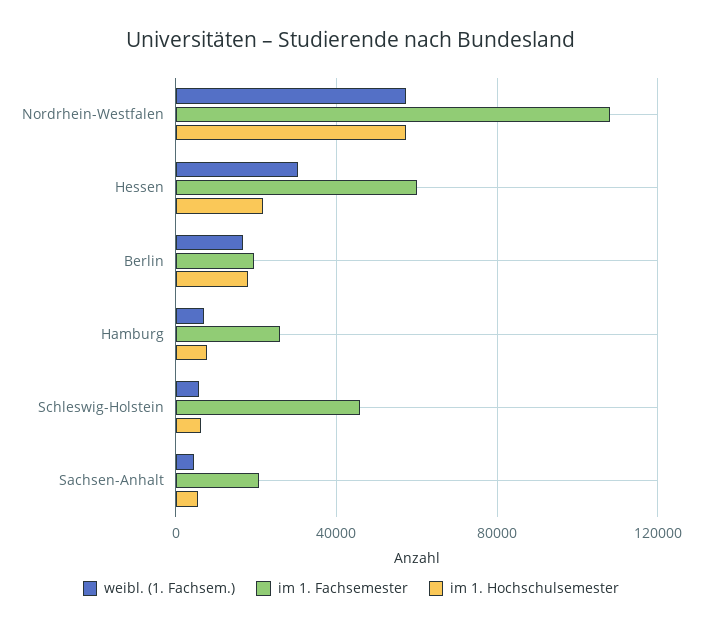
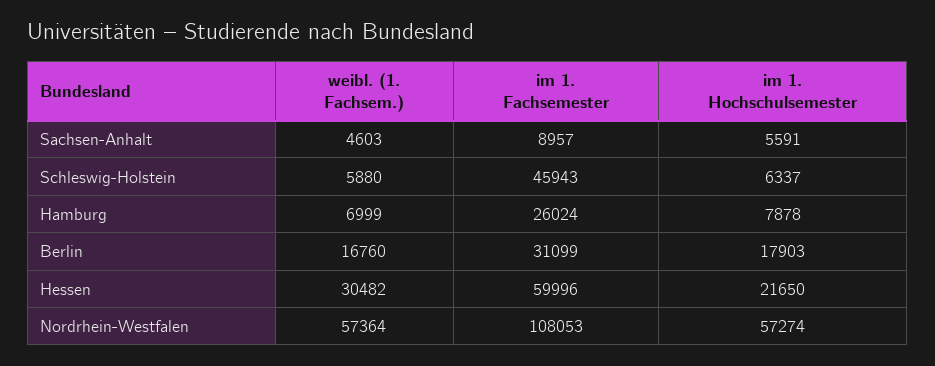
im 1. Fachsemester, Berlin: 20000 -> 31099
im 1. Fachsemester, Sachsen-Anhalt: 20000 -> 8957

